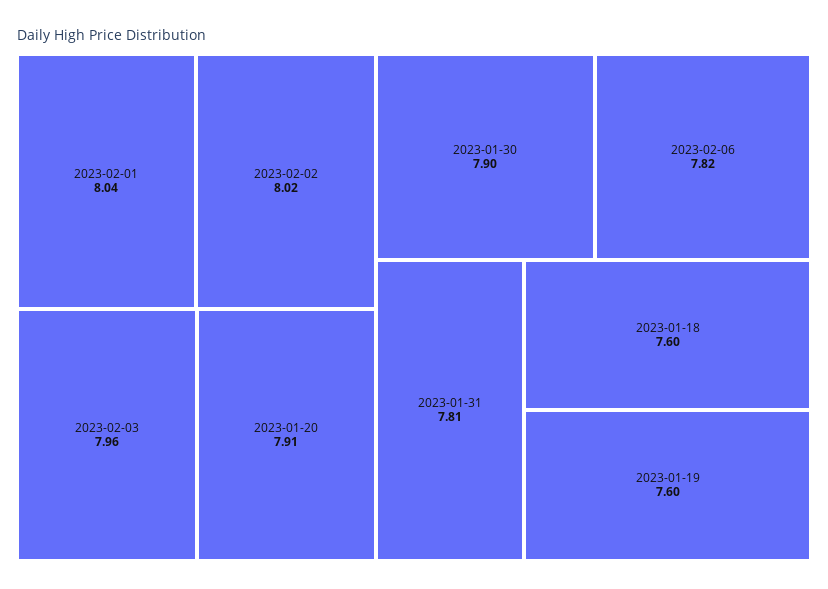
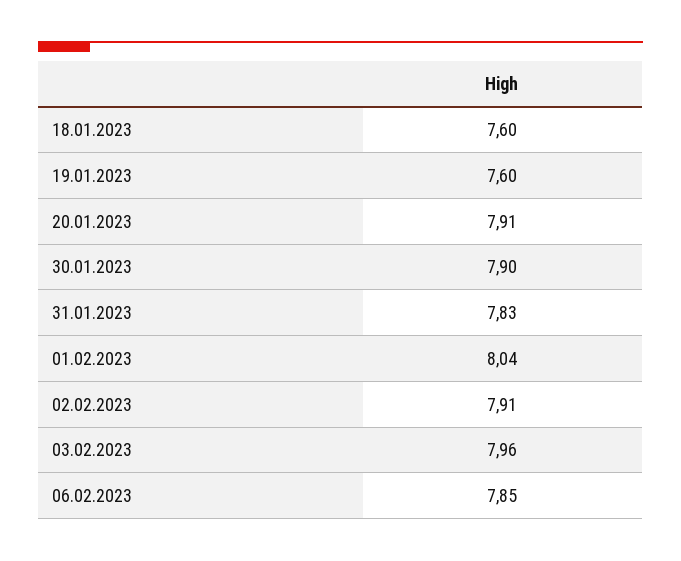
2023-02-02: 8.02 -> 7.91
2023-02-06: 7.82 -> 7.85
2023-01-31: 7.81 -> 7.83

